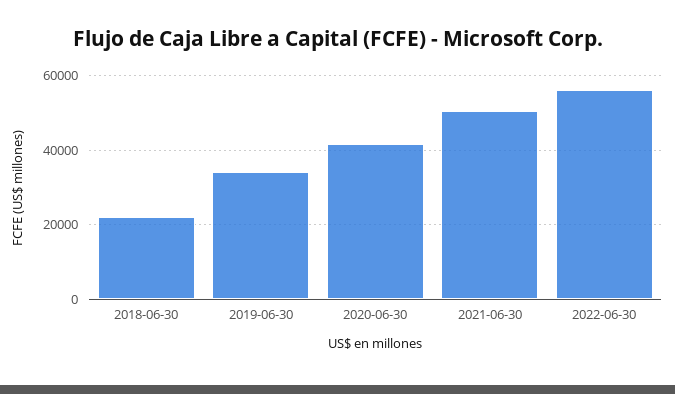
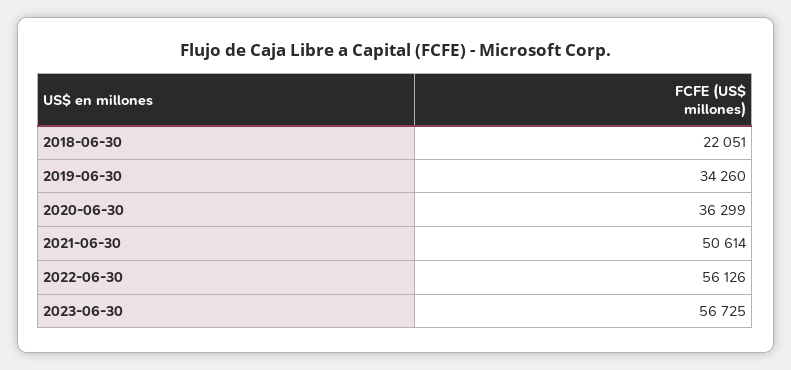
2020-06-30: 42000 -> 36299
2023-06-30: none -> 56725

